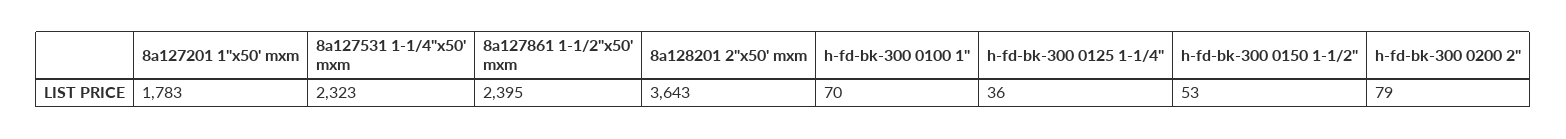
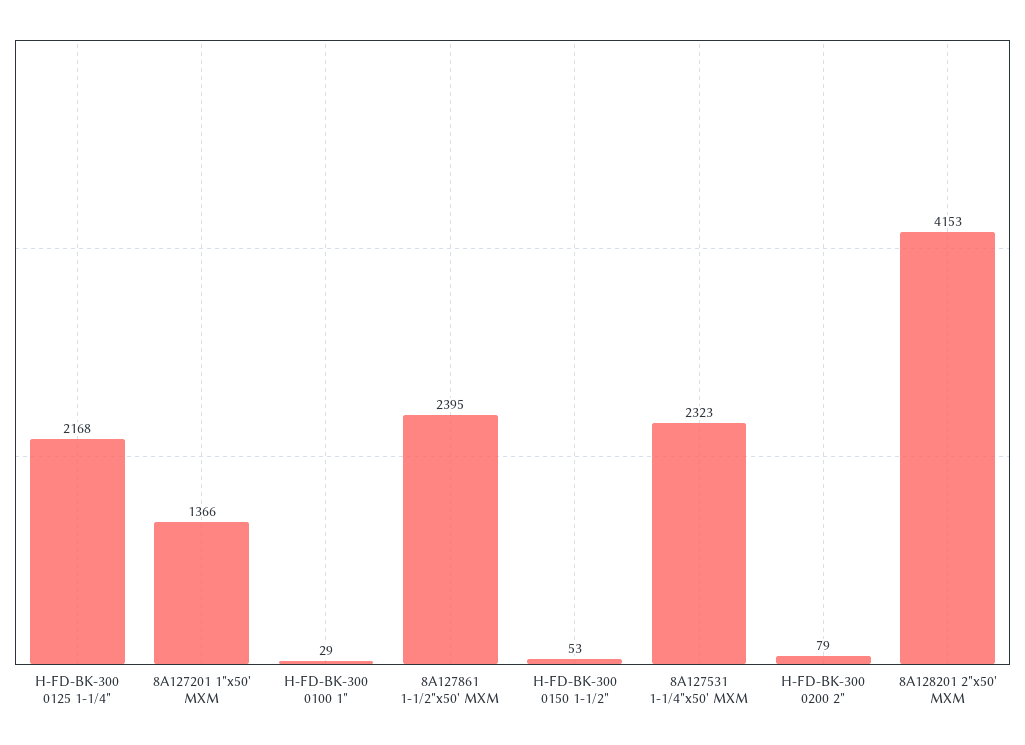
8a127201 1"x50' mxm: 1783 -> 1366
8a128201 2"x50' mxm: 3643 -> 4153
h-fd-bk-300 0100 1": 70 -> 29
h-fd-bk-300 0125 1-1/4": 36 -> 2168

